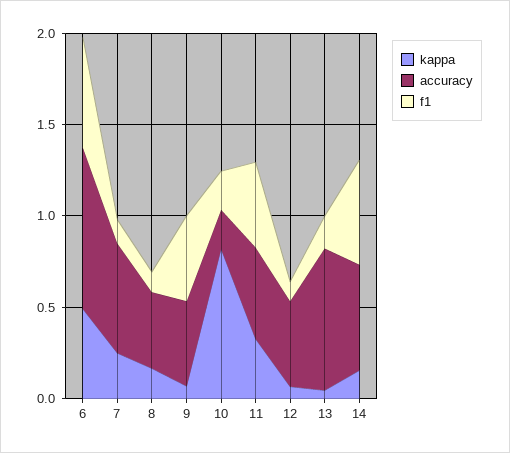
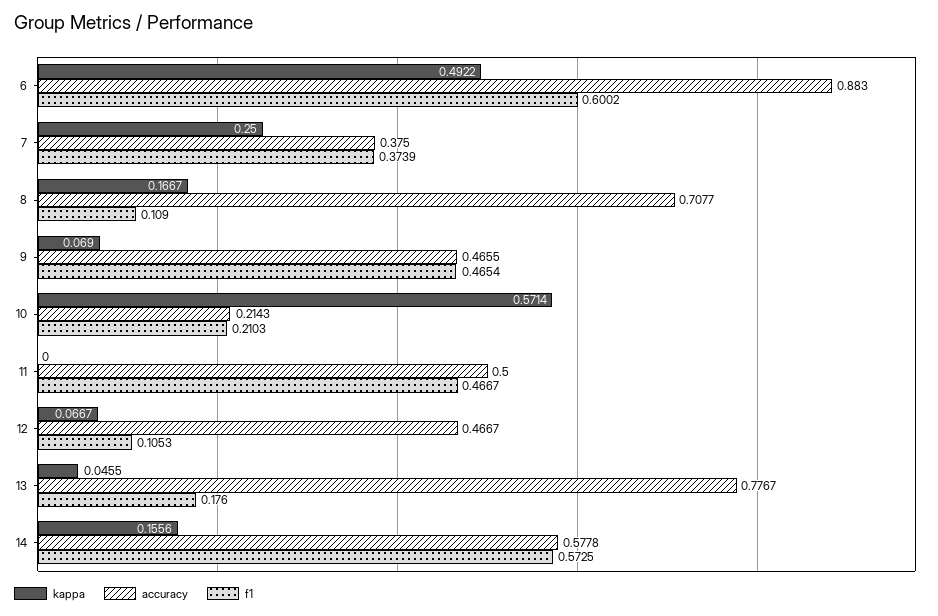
accuracy, 7: 0.6 -> 0.375
f1, 7: 0.1 -> 0.3739
accuracy, 8: 0.4 -> 0.7077
kappa, 10: 0.8 -> 0.5714
kappa, 11: 0.3 -> 0

